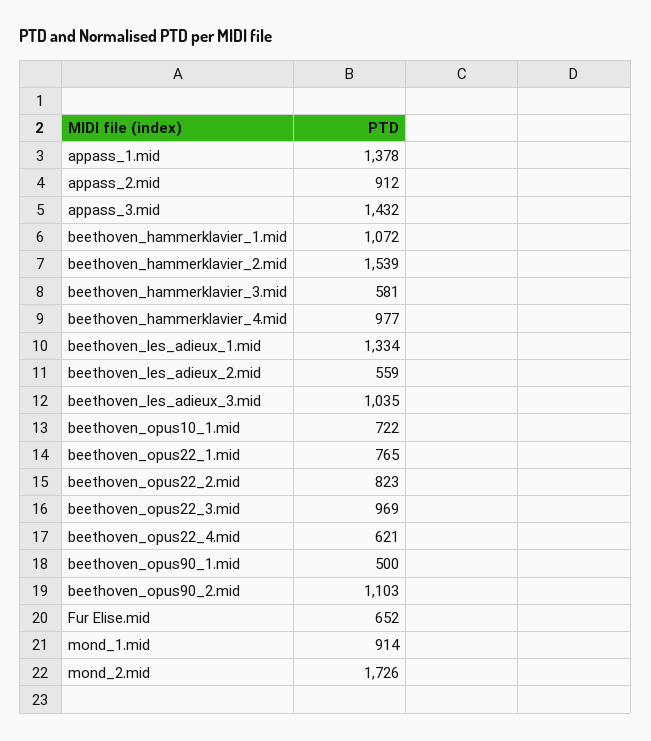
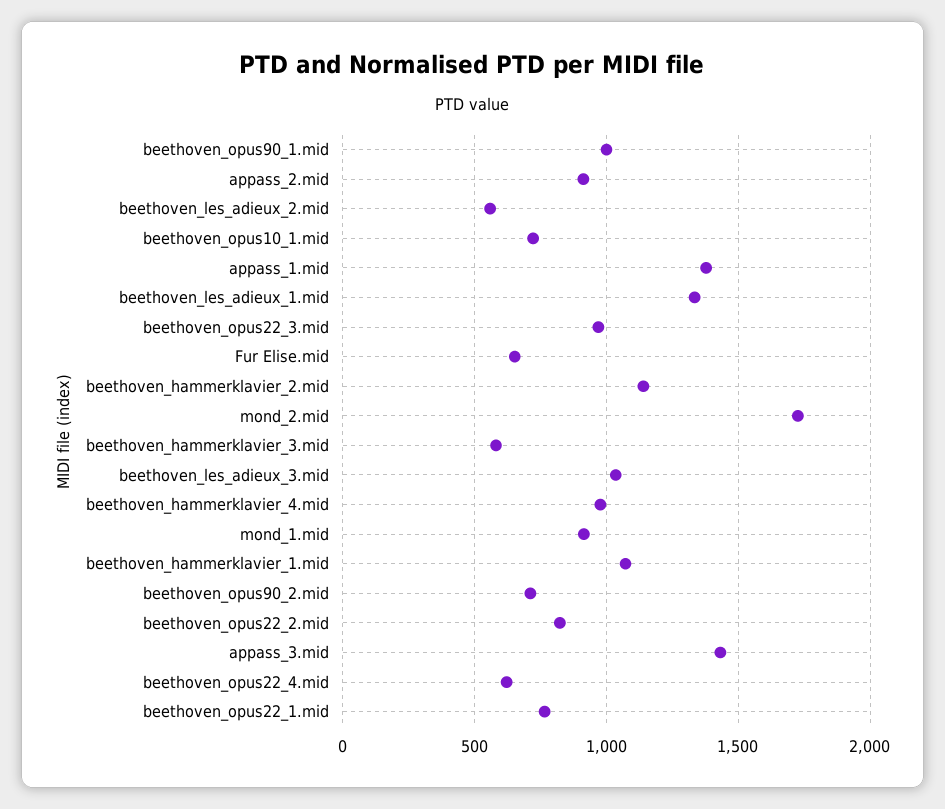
beethoven_hammerklavier_2.mid: 1539 -> 1150
beethoven_opus90_1.mid: 500 -> 1000
beethoven_opus90_2.mid: 1103 -> 700

